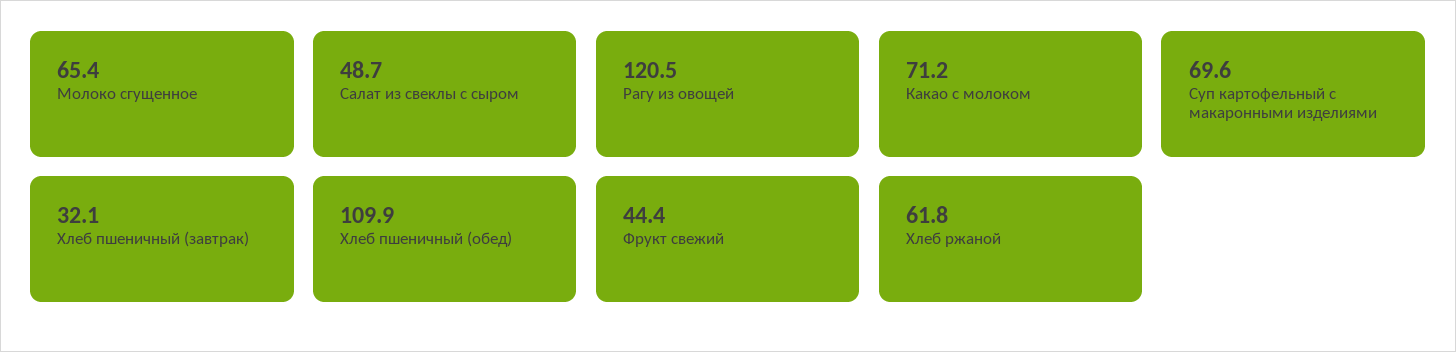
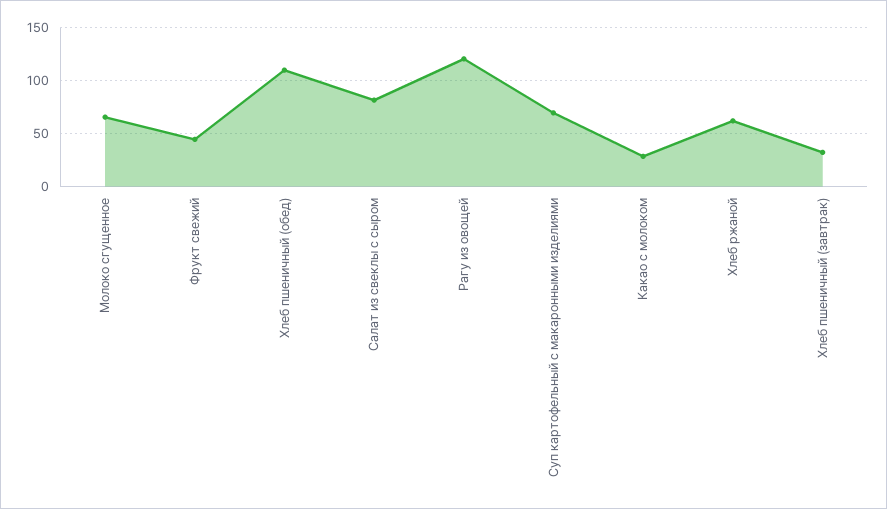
Салат из свеклы с сыром: 48.7 -> 80
Какао с молоком: 71.2 -> 30

